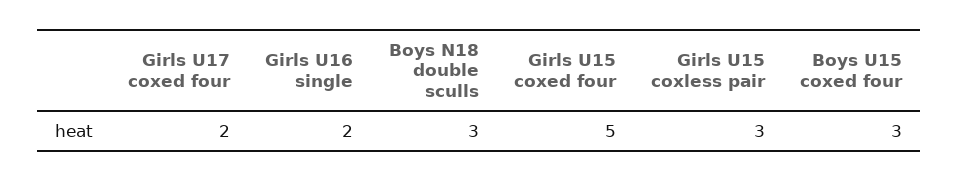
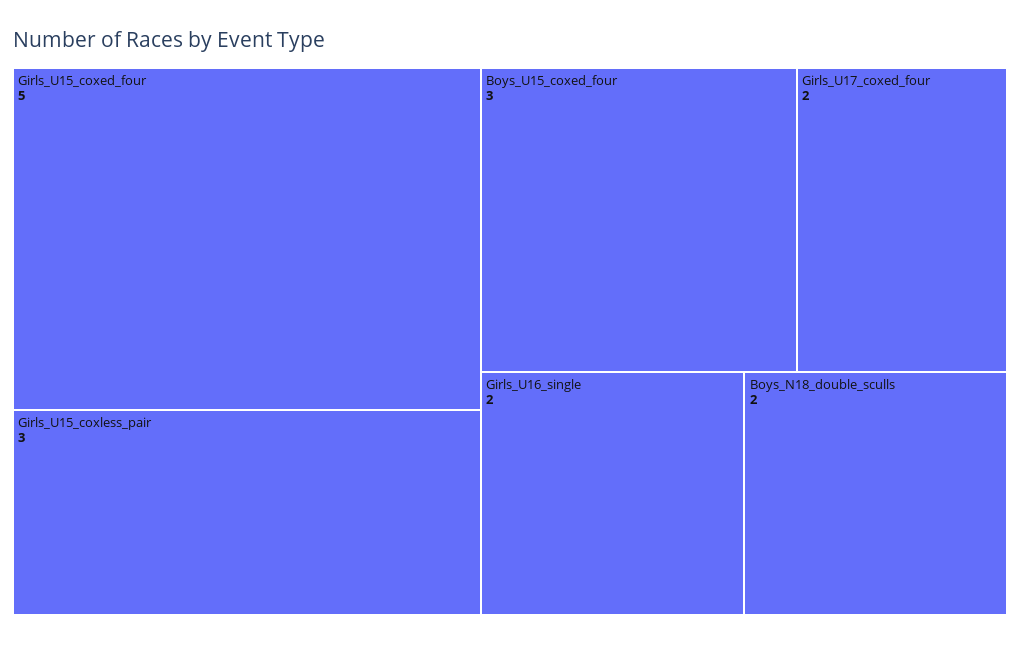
Boys N18 double sculls: 3 -> 2

